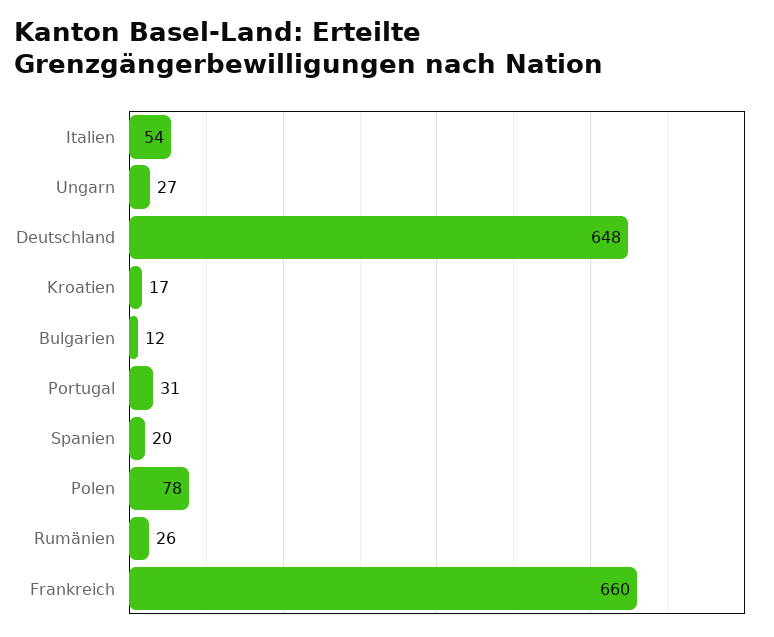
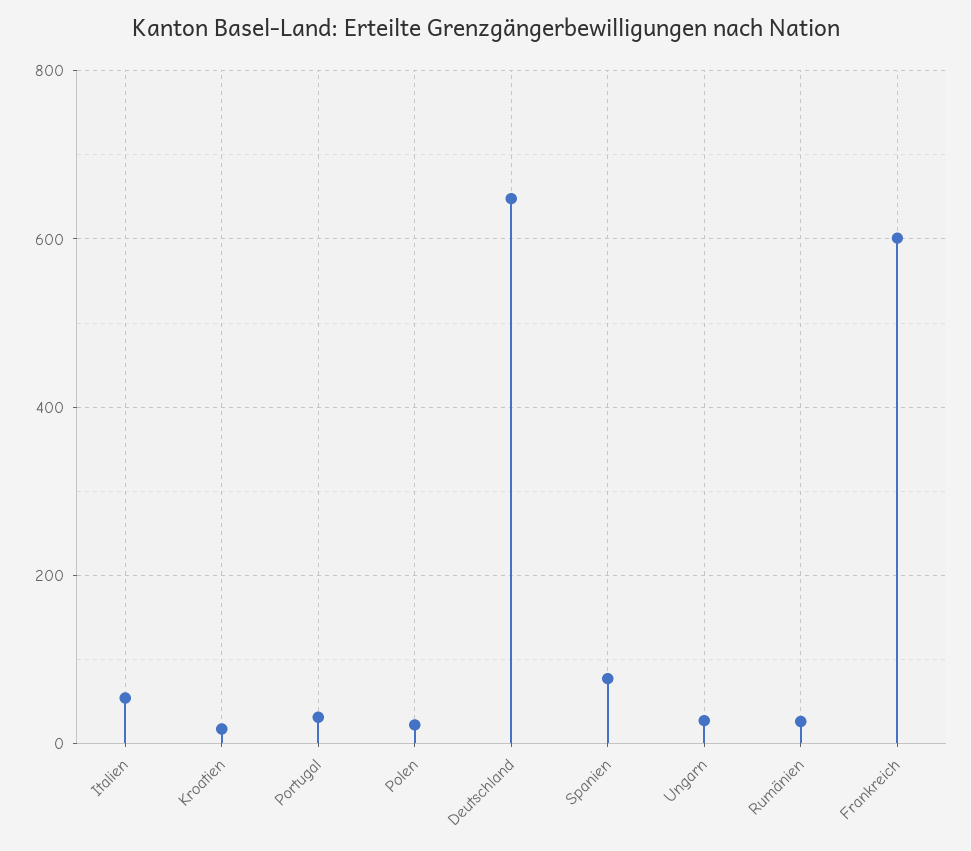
Bulgarien: 12 -> none
Spanien: 20 -> 80
Polen: 78 -> 20
Frankreich: 660 -> 600

